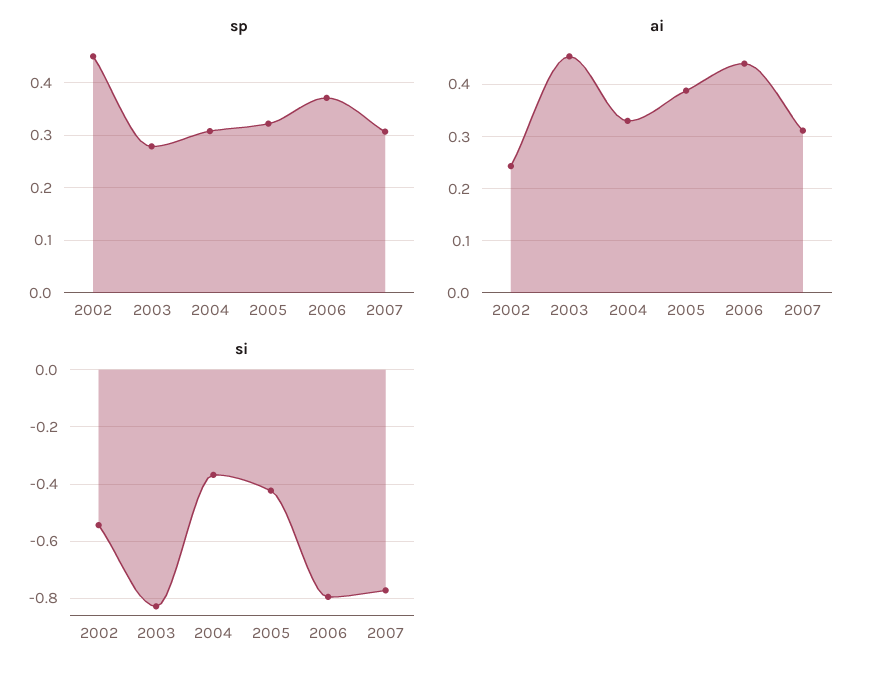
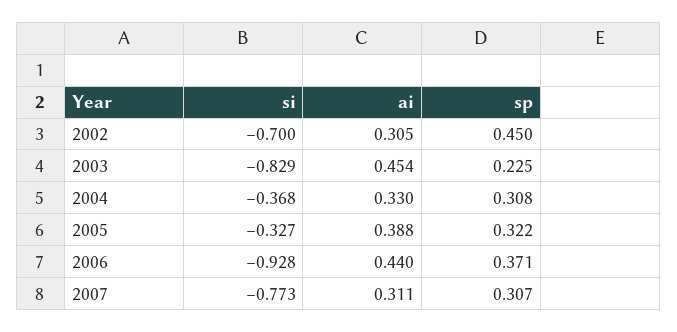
sp, 2003: 0.28 -> 0.225
ai, 2002: 0.24 -> 0.305
si, 2002: -0.55 -> -0.7
si, 2005: -0.425 -> -0.327
si, 2006: -0.8 -> -0.928

